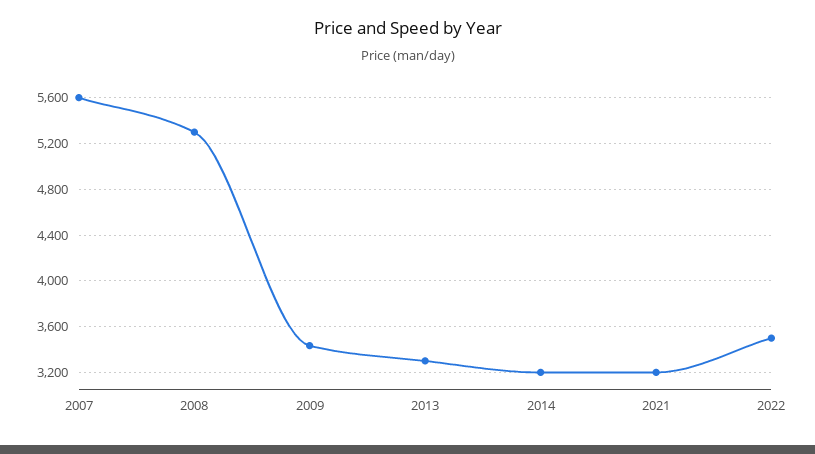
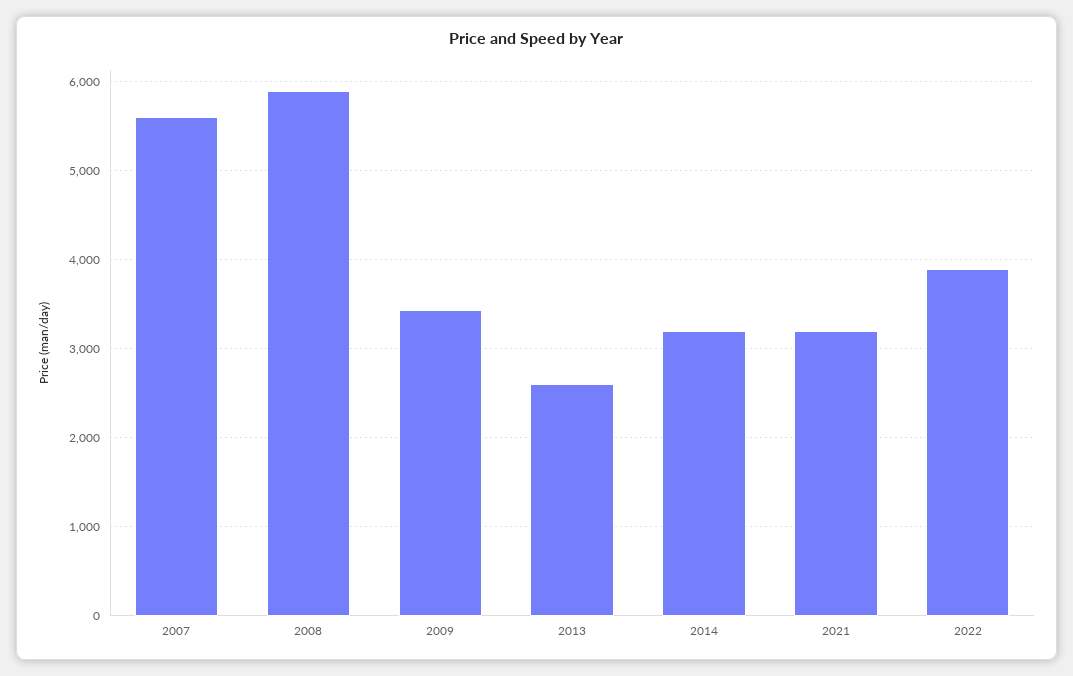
2008: 5300 -> 5900
2013: 3300 -> 2600
2022: 3500 -> 3900

